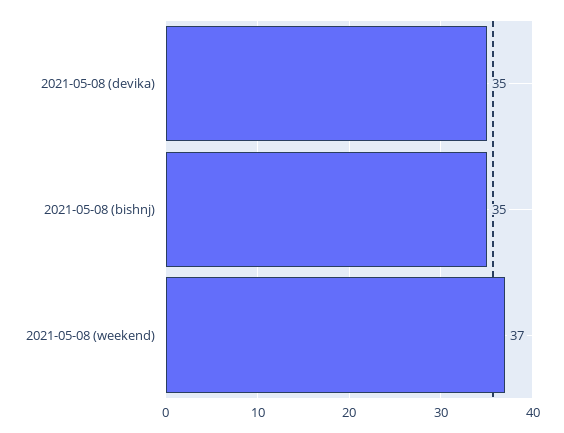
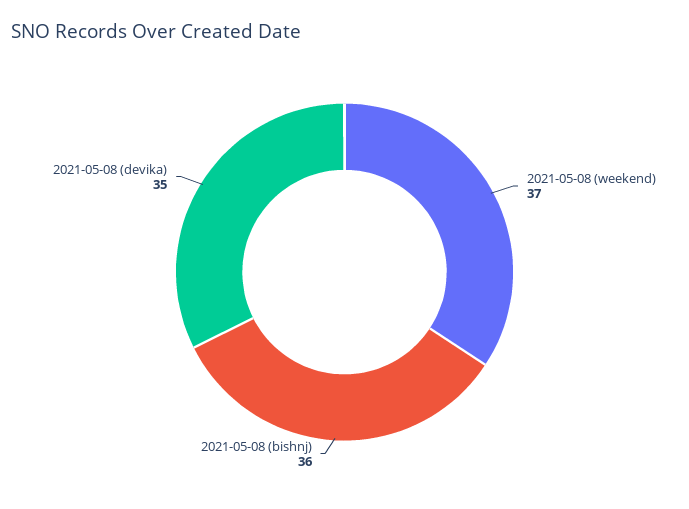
2021-05-08 (bishnj): 35 -> 36

